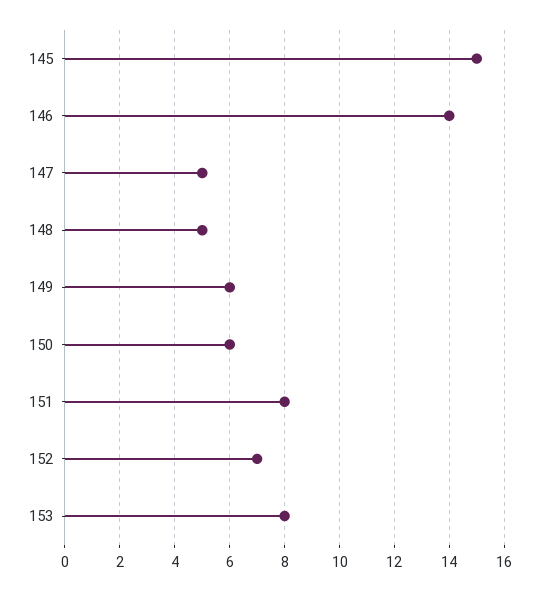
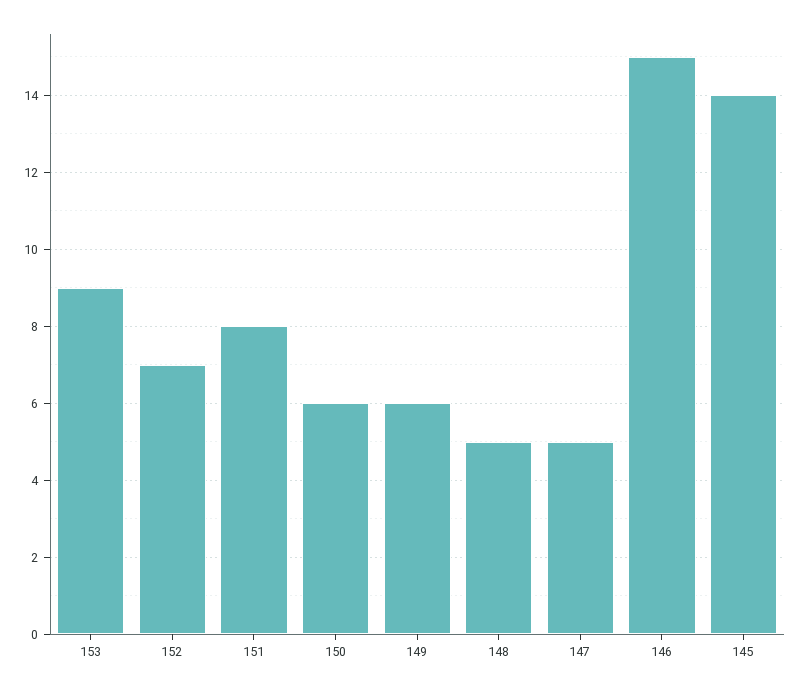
145: 15 -> 14
146: 14 -> 15
153: 8 -> 9

